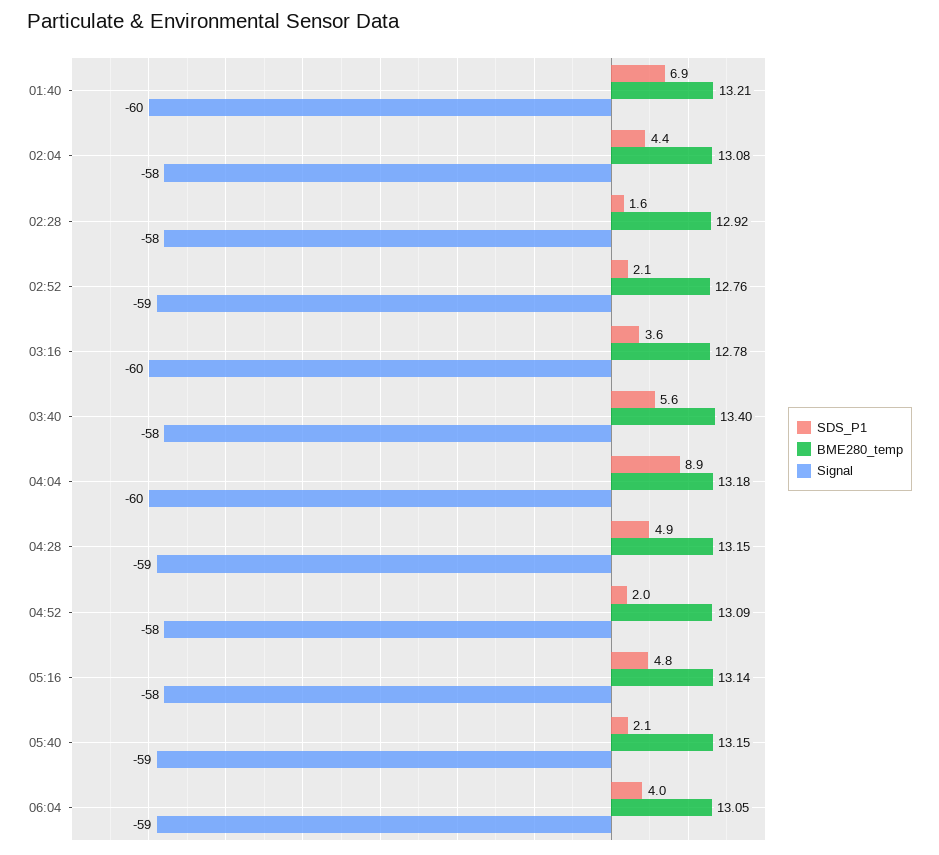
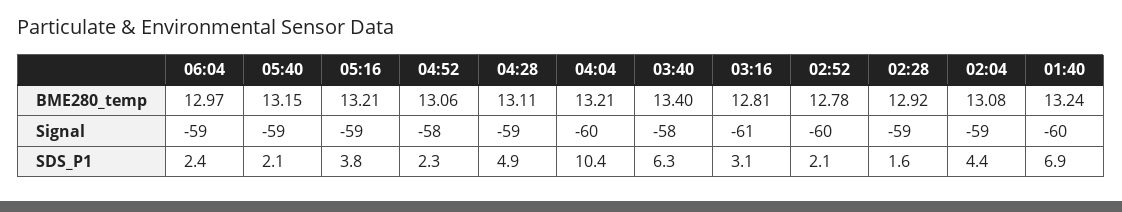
BME280_temp, 01:40: 13.21 -> 13.24
Signal, 02:04: -58 -> -59
Signal, 02:28: -58 -> -59
BME280_temp, 02:52: 12.76 -> 12.78
Signal, 02:52: -59 -> -60
SDS_P1, 03:16: 3.6 -> 3.1
BME280_temp, 03:16: 12.78 -> 12.81
Signal, 03:16: -60 -> -61
SDS_P1, 03:40: 5.6 -> 6.3
SDS_P1, 04:04: 8.9 -> 10.4
BME280_temp, 04:04: 13.18 -> 13.21
BME280_temp, 04:28: 13.15 -> 13.11
SDS_P1, 04:52: 2 -> 2.3
BME280_temp, 04:52: 13.09 -> 13.06
SDS_P1, 05:16: 4.8 -> 3.8
BME280_temp, 05:16: 13.14 -> 13.21
Signal, 05:16: -58 -> -59
SDS_P1, 06:04: 4 -> 2.4
BME280_temp, 06:04: 13.05 -> 12.97

